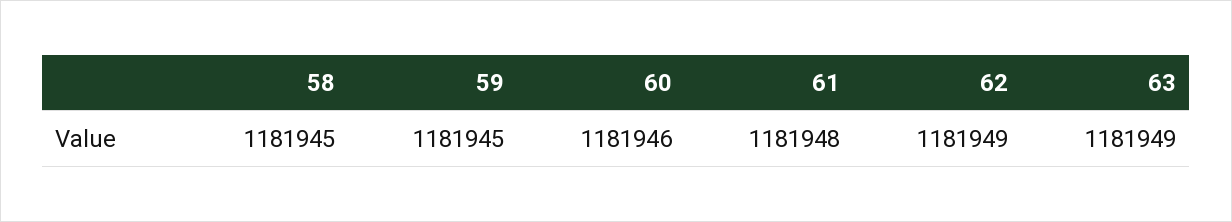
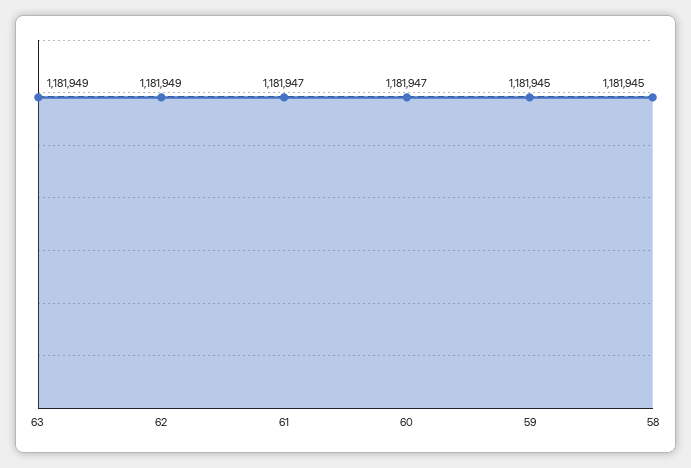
60: 1181946 -> 1181947
61: 1181948 -> 1181947

